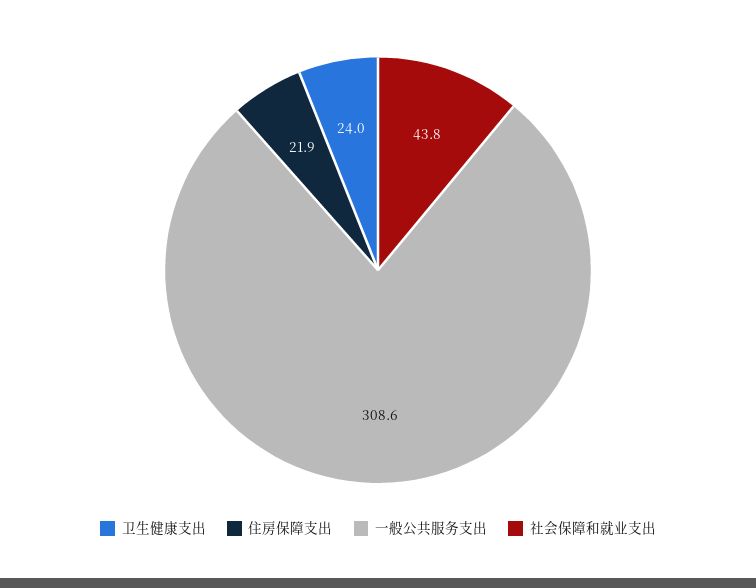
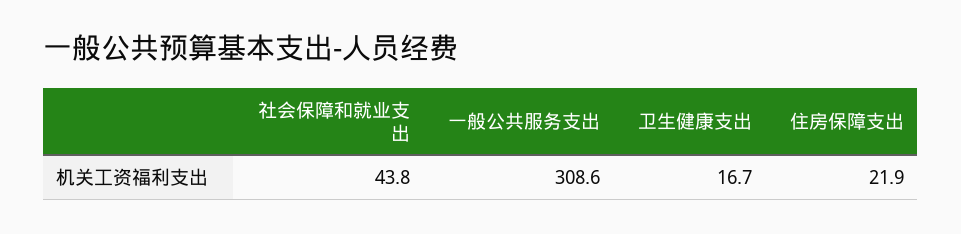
卫生健康支出: 24 -> 16.7

